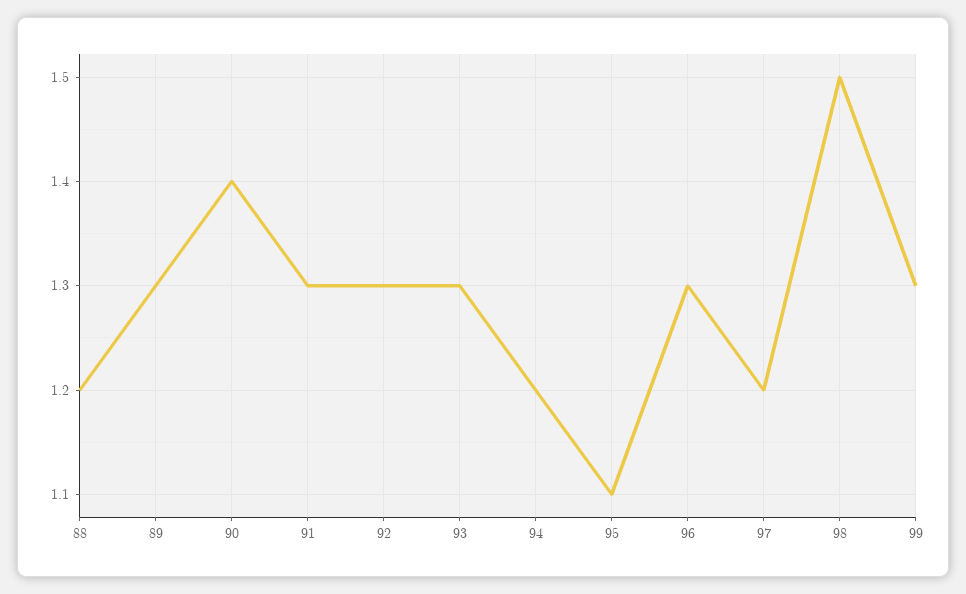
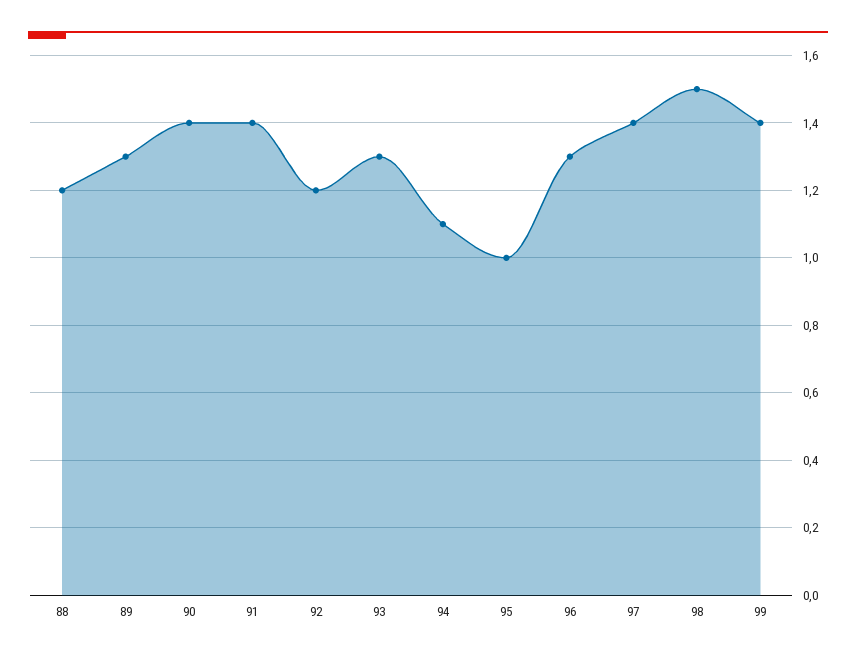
91: 1.3 -> 1.4
92: 1.3 -> 1.2
94: 1.2 -> 1.1
95: 1.1 -> 1
97: 1.2 -> 1.4
99: 1.3 -> 1.4

